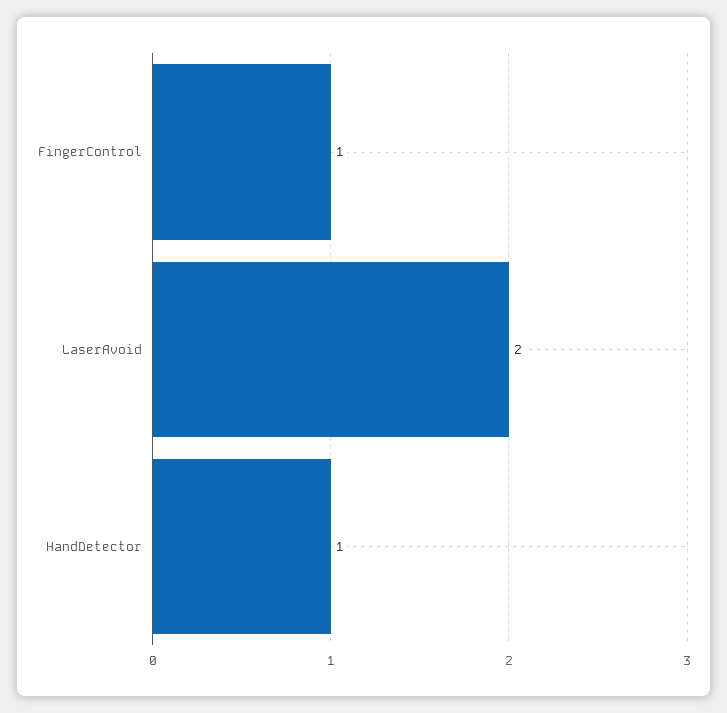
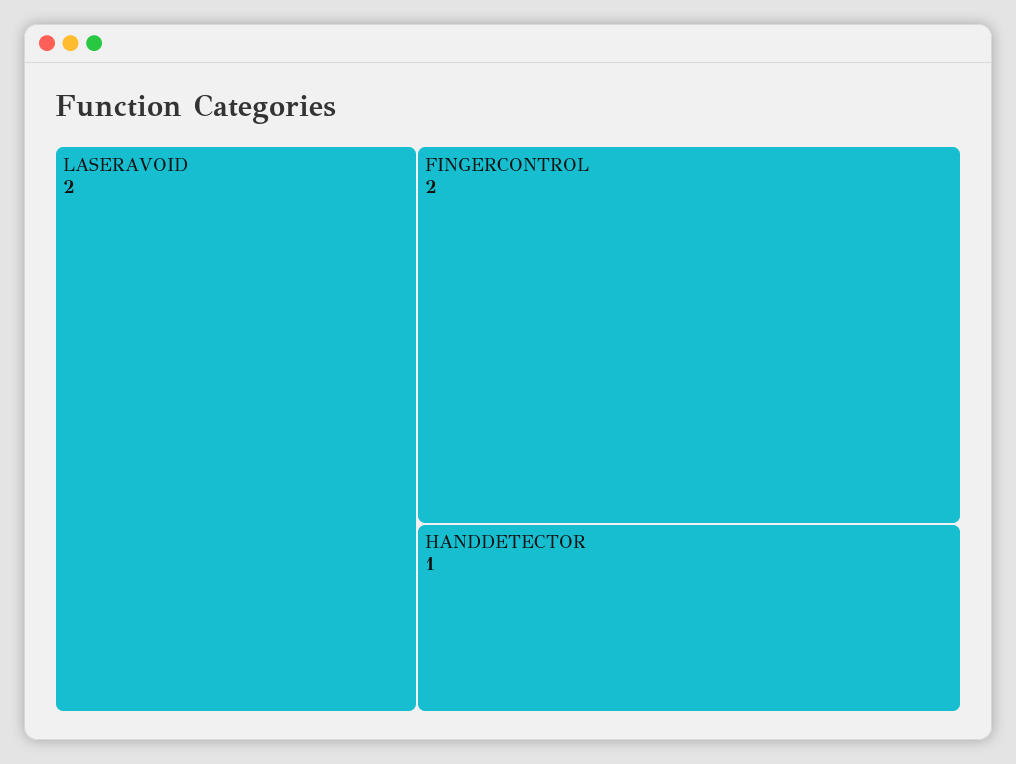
FingerControl: 1 -> 2

